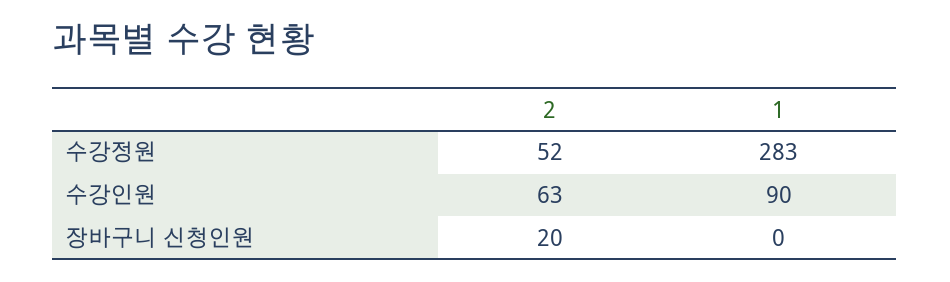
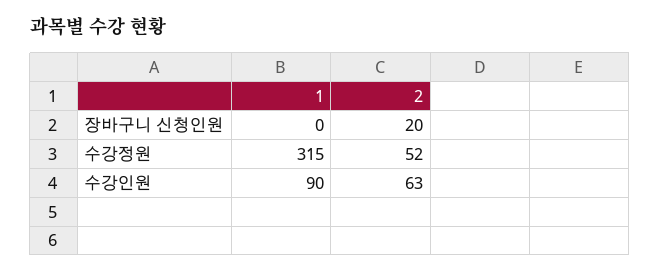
1, 수강정원: 283 -> 315

